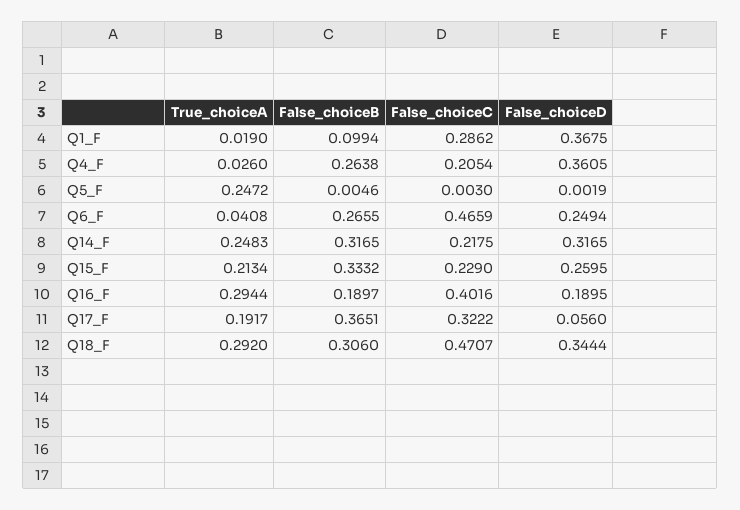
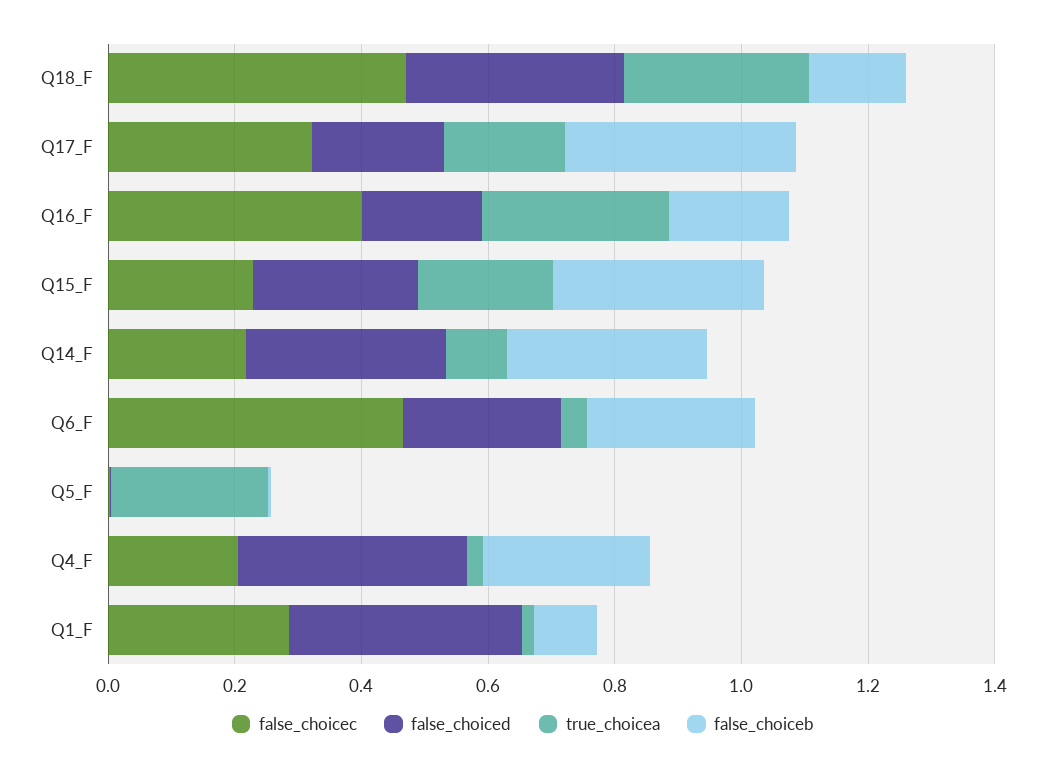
True_choiceA, Q14_F: 0.2483 -> 0.1
False_choiceD, Q17_F: 0.056 -> 0.2
False_choiceB, Q18_F: 0.306 -> 0.15

